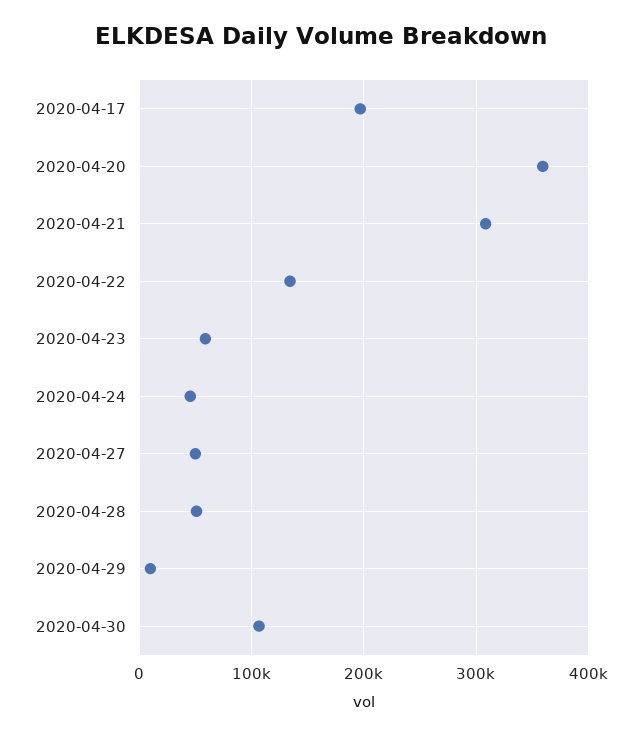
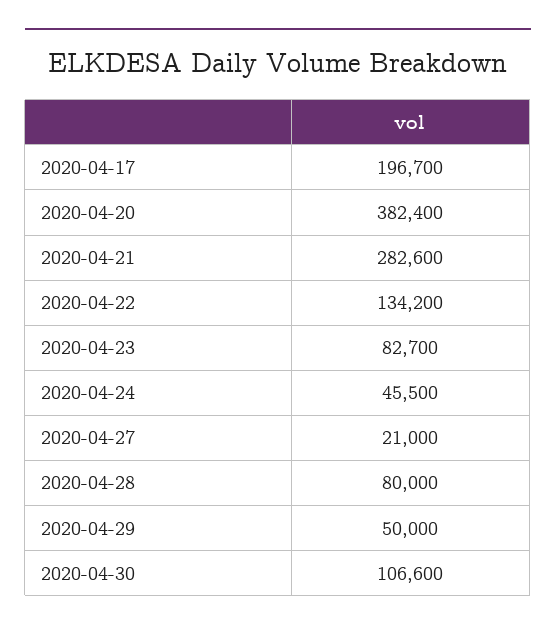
2020-04-20: 360000 -> 382400
2020-04-21: 310000 -> 282600
2020-04-23: 60000 -> 82700
2020-04-27: 50000 -> 21000
2020-04-28: 50000 -> 80000
2020-04-29: 10000 -> 50000

